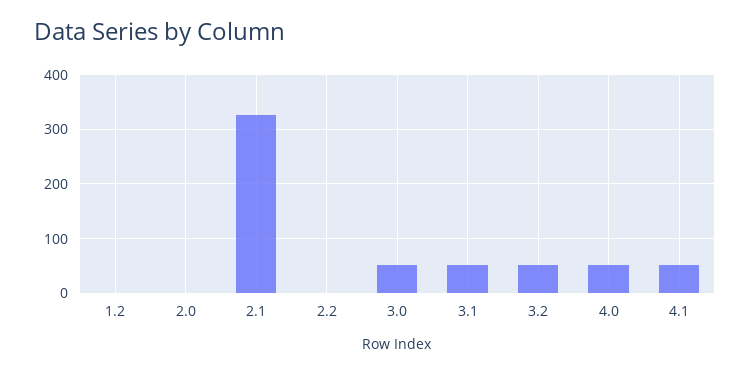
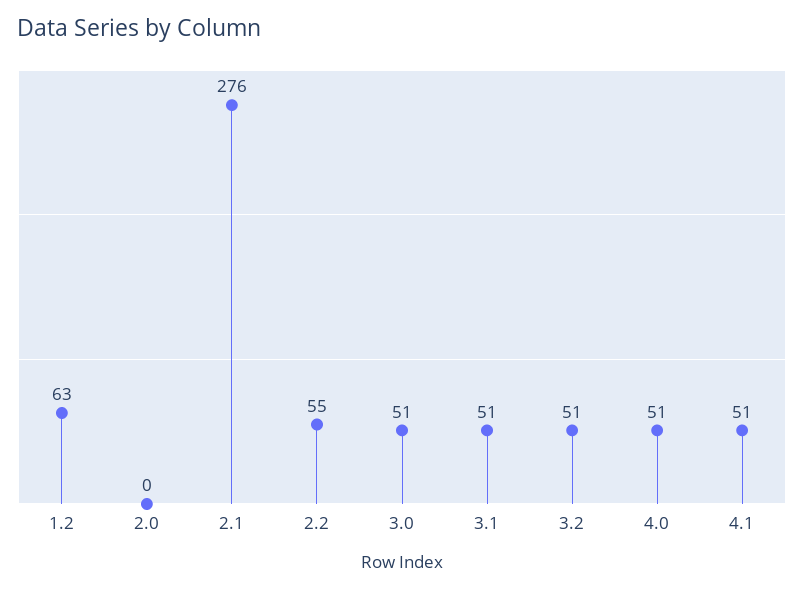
1.2: 0 -> 63
2.1: 320 -> 276
2.2: 0 -> 55

